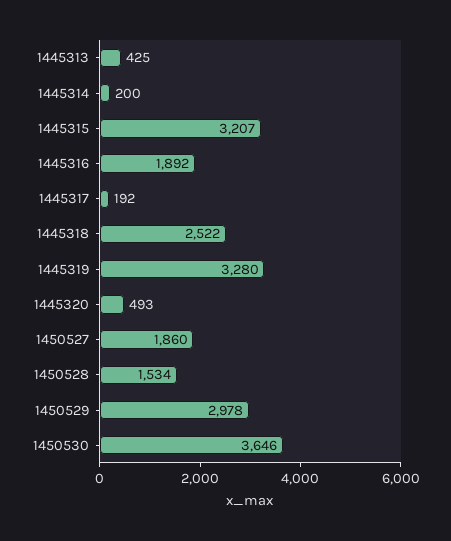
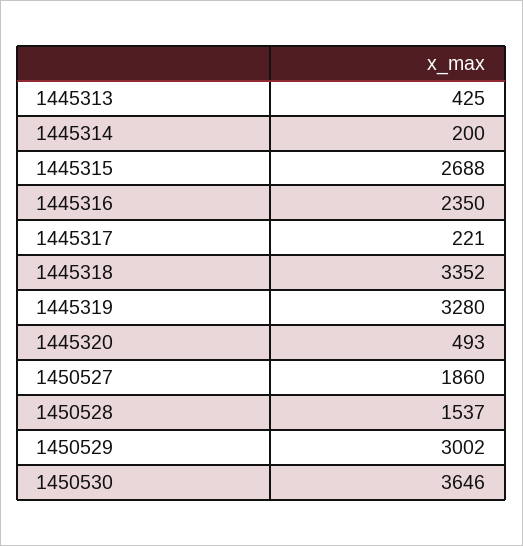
1445315: 3207 -> 2688
1445316: 1892 -> 2350
1445317: 192 -> 221
1445318: 2522 -> 3352
1450528: 1534 -> 1537
1450529: 2978 -> 3002

